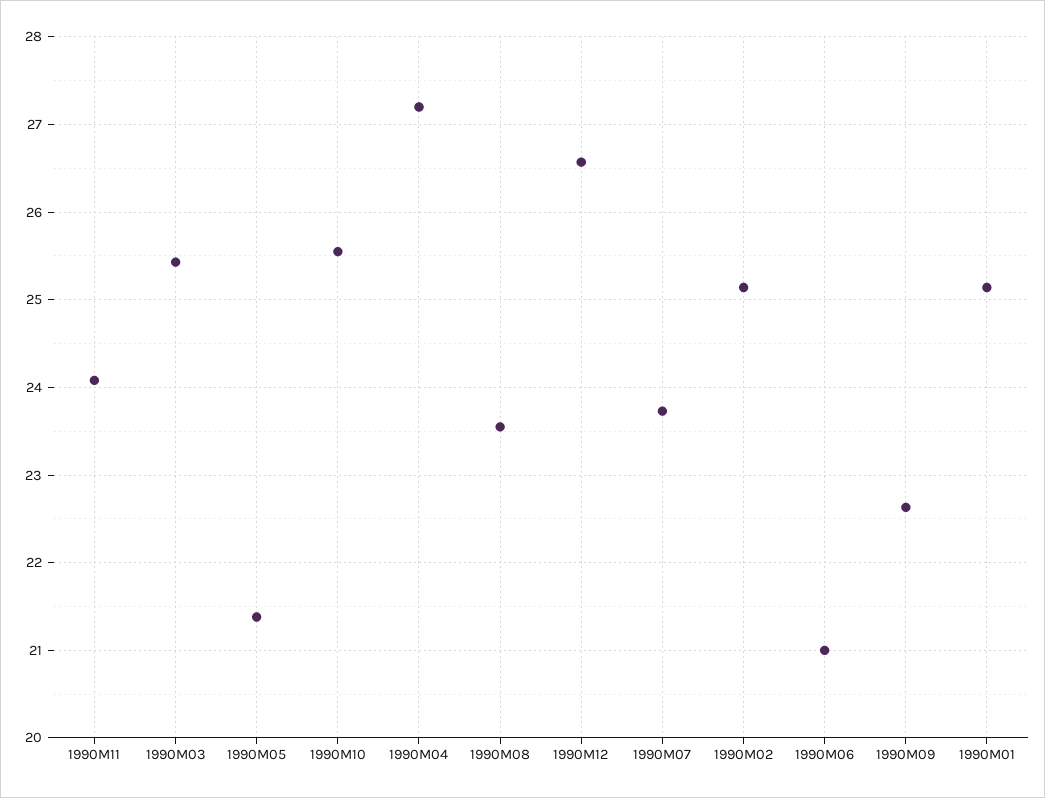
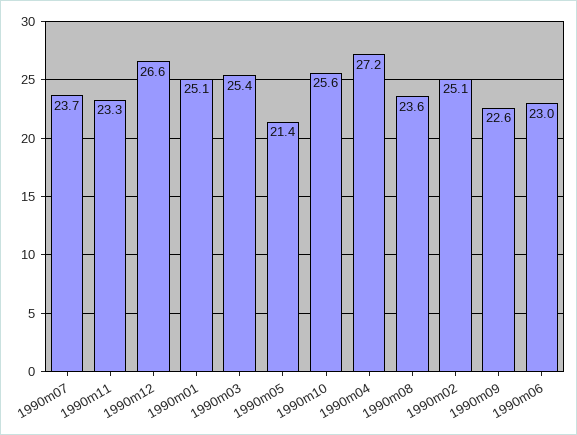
1990M11: 24.1 -> 23.3
1990M06: 21 -> 23

